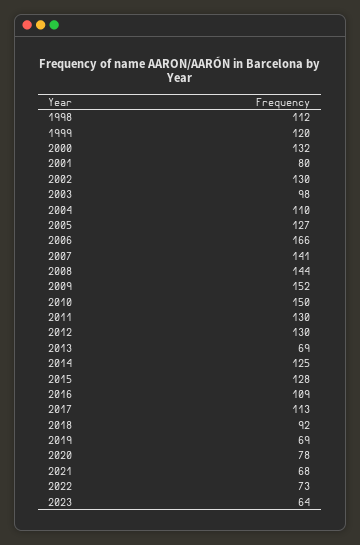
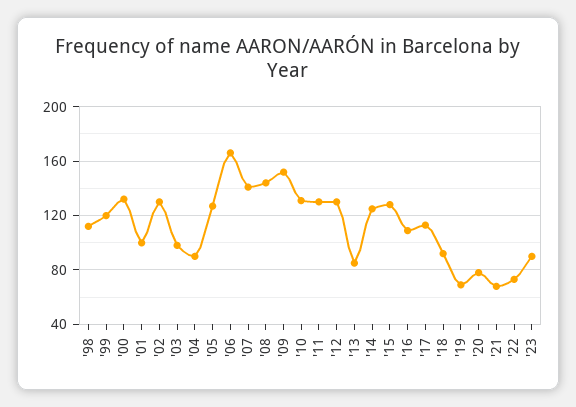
2001: 80 -> 100
2004: 110 -> 90
2010: 150 -> 130
2013: 69 -> 85
2023: 64 -> 90

